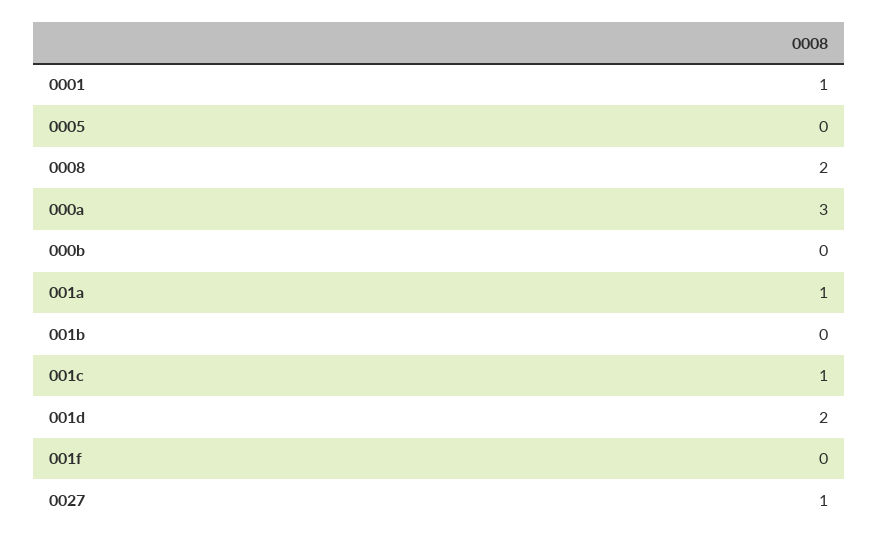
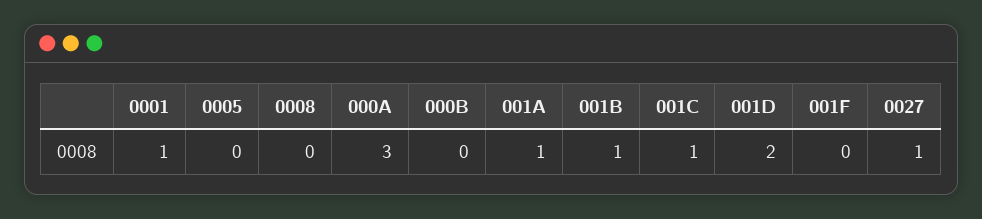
0008: 2 -> 0
001b: 0 -> 1

